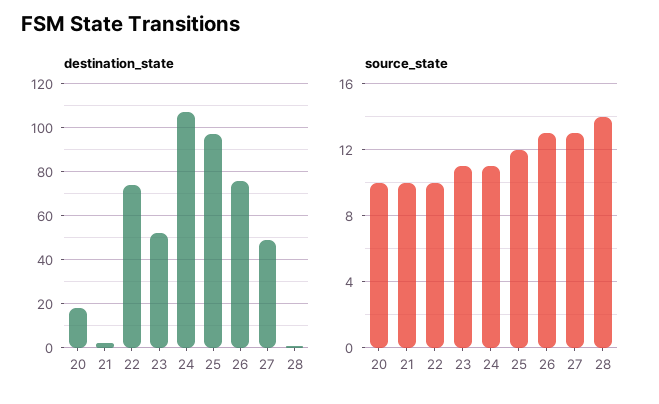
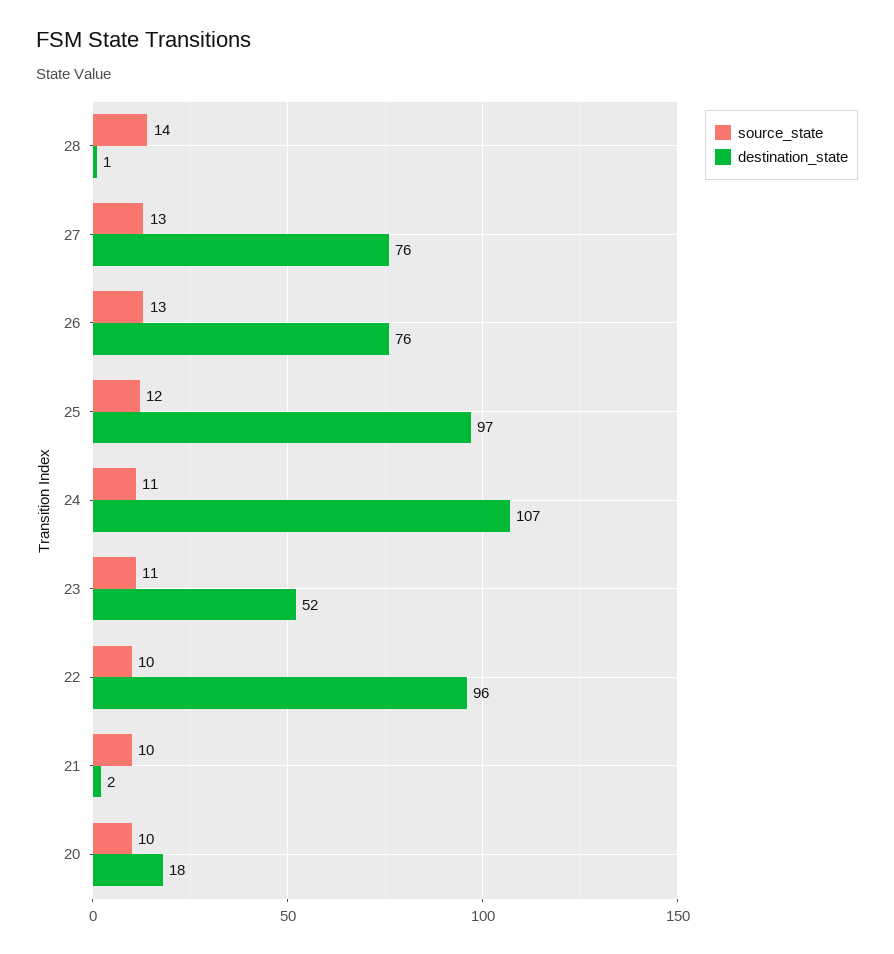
destination_state, 22: 75 -> 96
destination_state, 27: 50 -> 76

